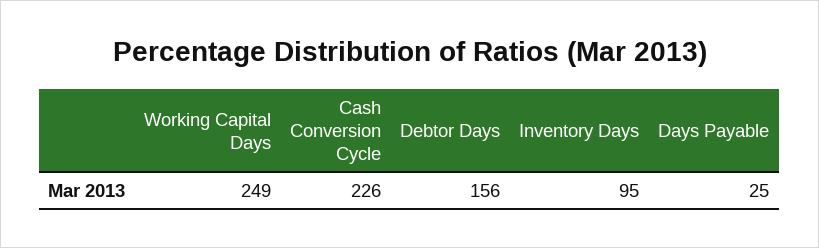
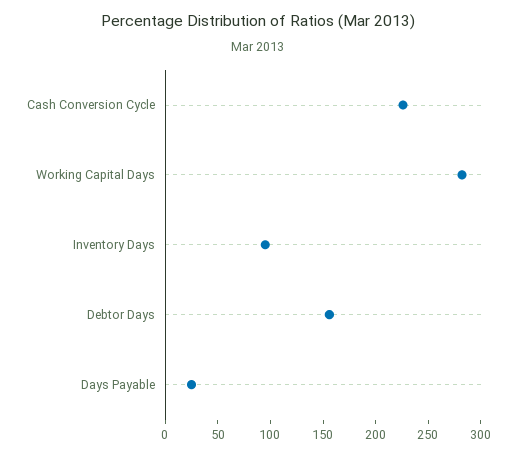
Working Capital Days: 249 -> 280

